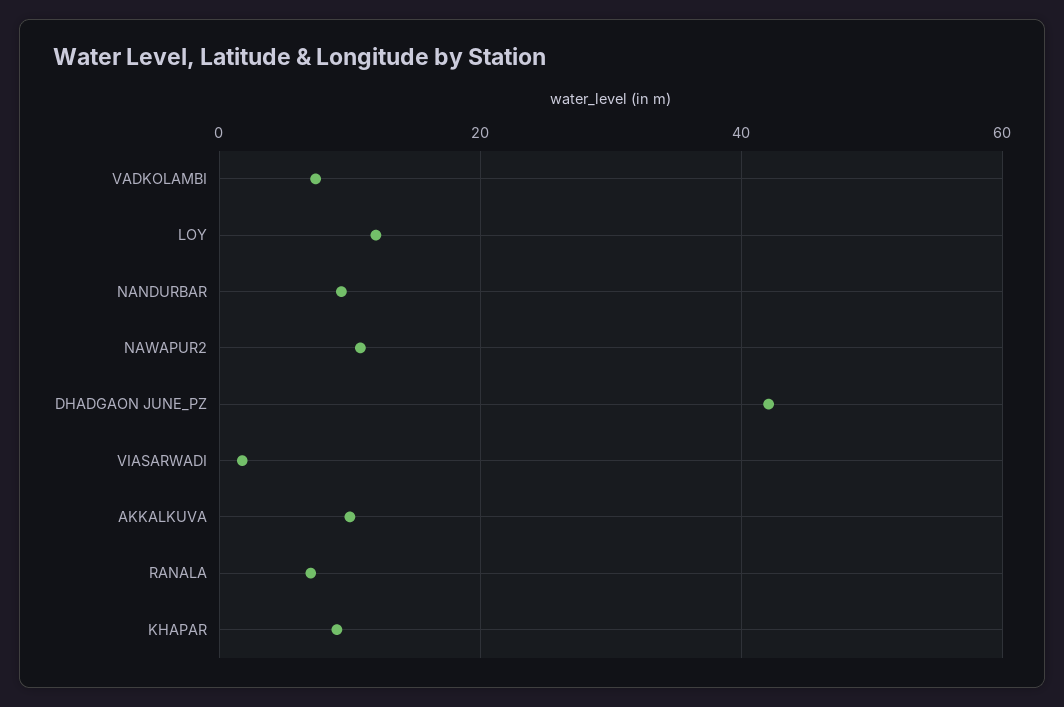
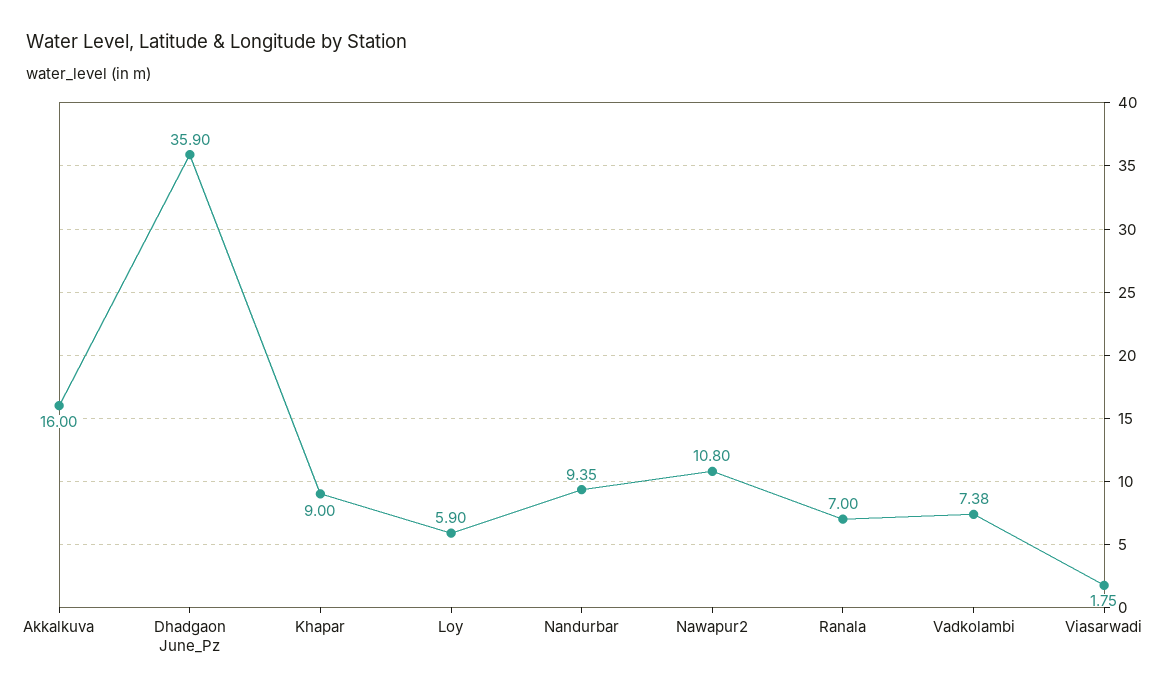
LOY: 12 -> 5.9
DHADGAON JUNE_PZ: 42 -> 35.9
AKKALKUVA: 10 -> 16

